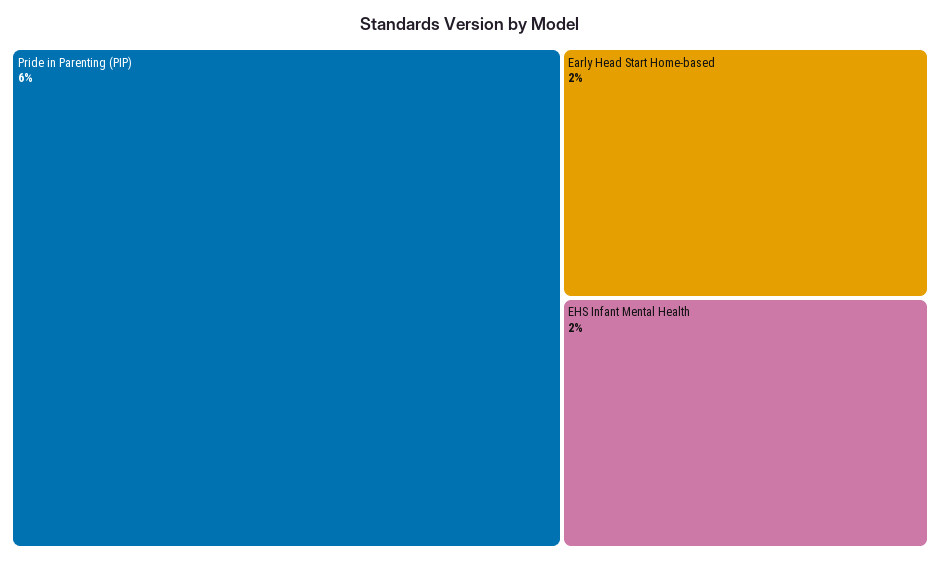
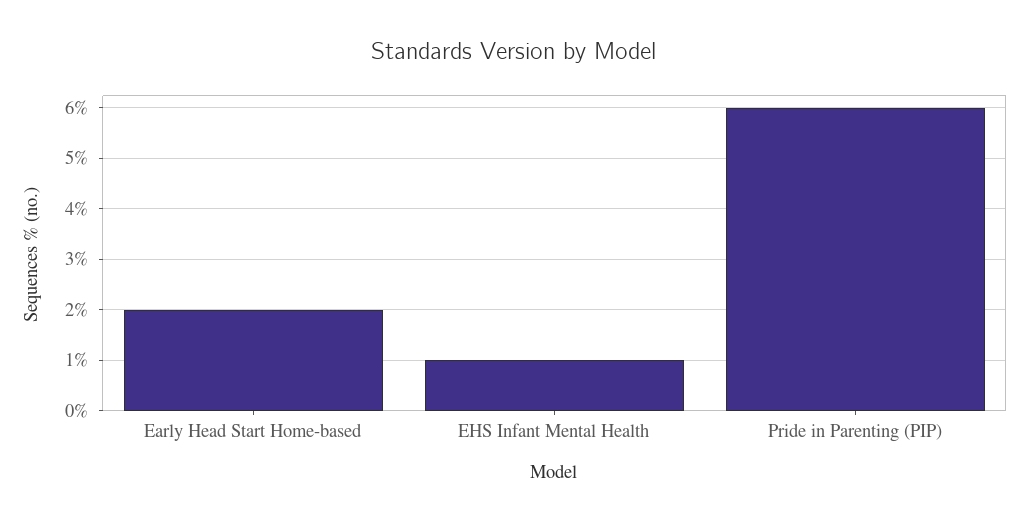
EHS Infant Mental Health: 2 -> 1

